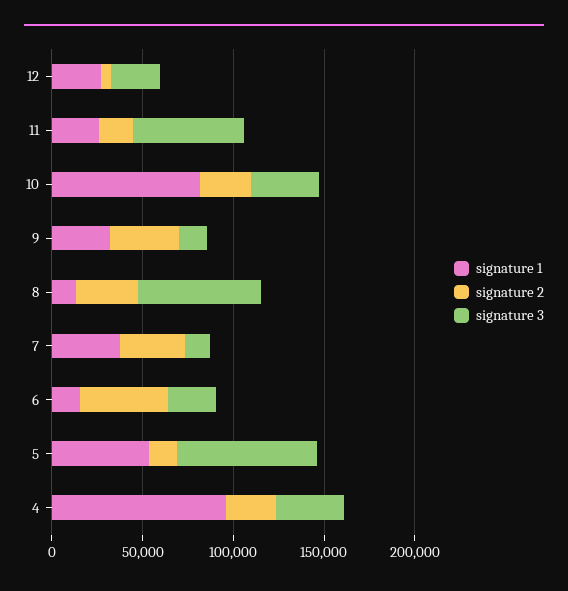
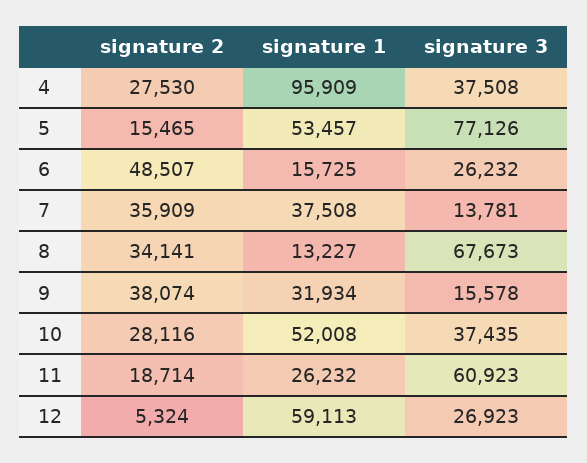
signature 1, 12: 30000 -> 59113
signature 1, 10: 80000 -> 52008

